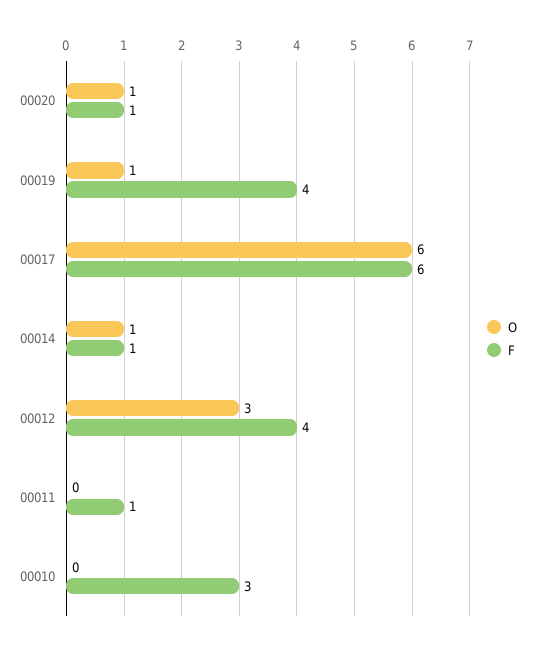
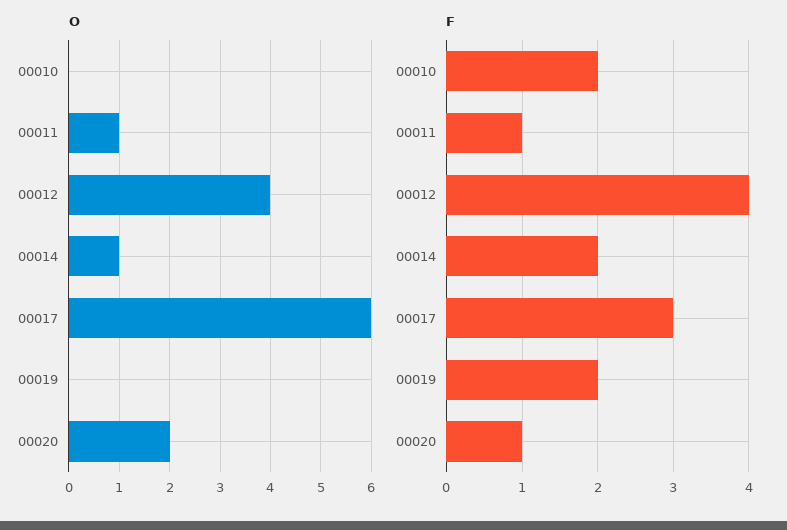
O, 00020: 1 -> 2
O, 00019: 1 -> 0
F, 00019: 4 -> 2
F, 00017: 6 -> 3
F, 00014: 1 -> 2
O, 00012: 3 -> 4
O, 00011: 0 -> 1
F, 00010: 3 -> 2

